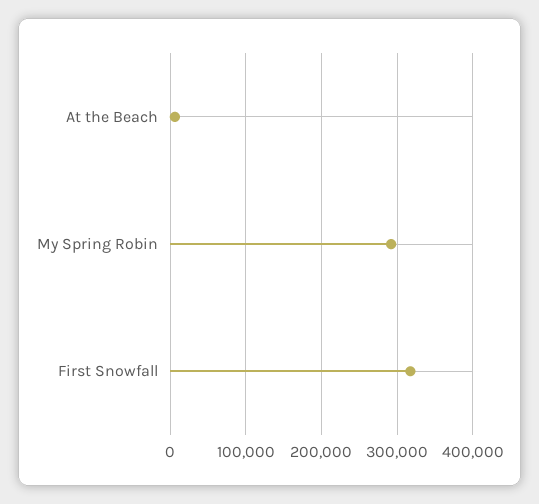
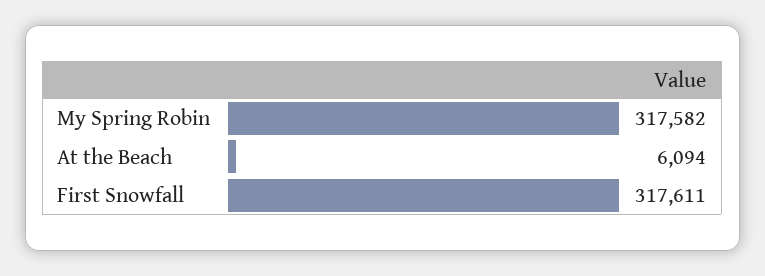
My Spring Robin: 290000 -> 317582

